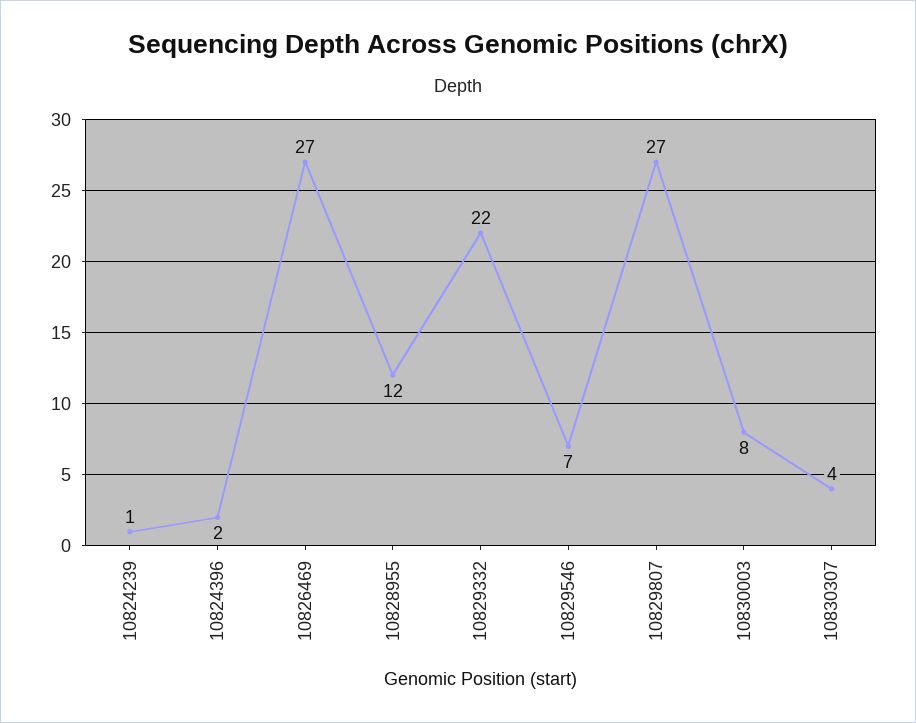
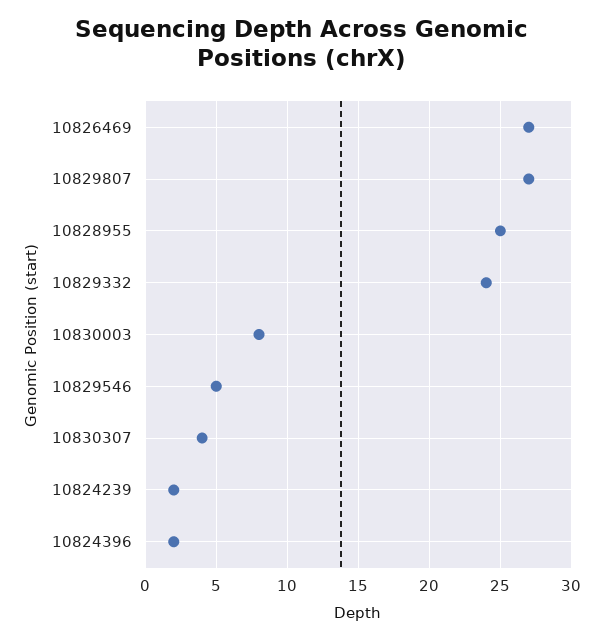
10824239: 1 -> 2
10828955: 12 -> 25
10829332: 22 -> 24
10829546: 7 -> 5

